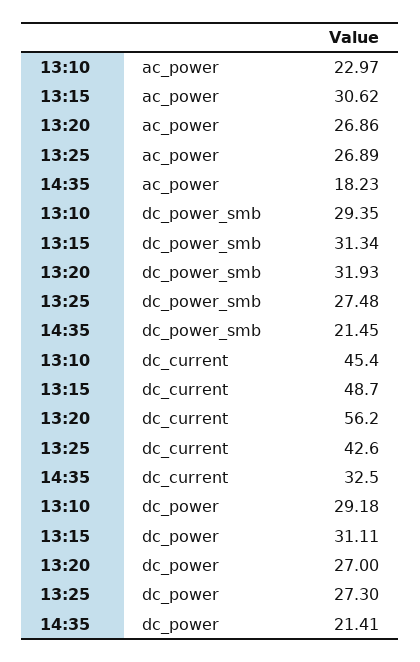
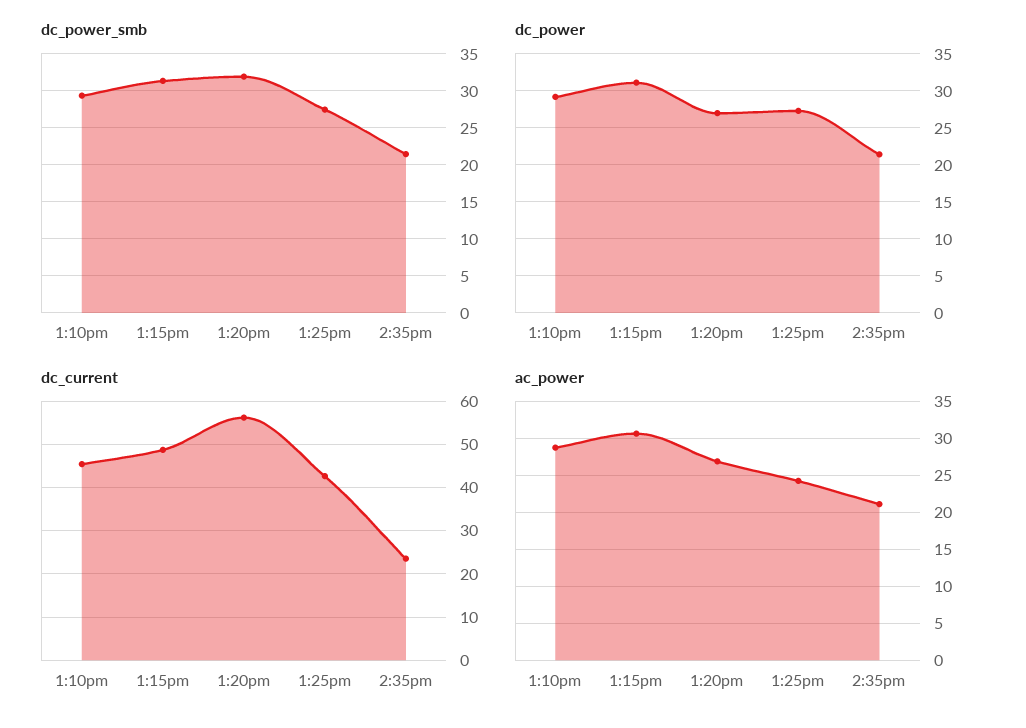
ac_power, 13:10: 22.97 -> 29
ac_power, 13:25: 26.89 -> 24
ac_power, 14:35: 18.23 -> 21
dc_current, 14:35: 32.5 -> 24

